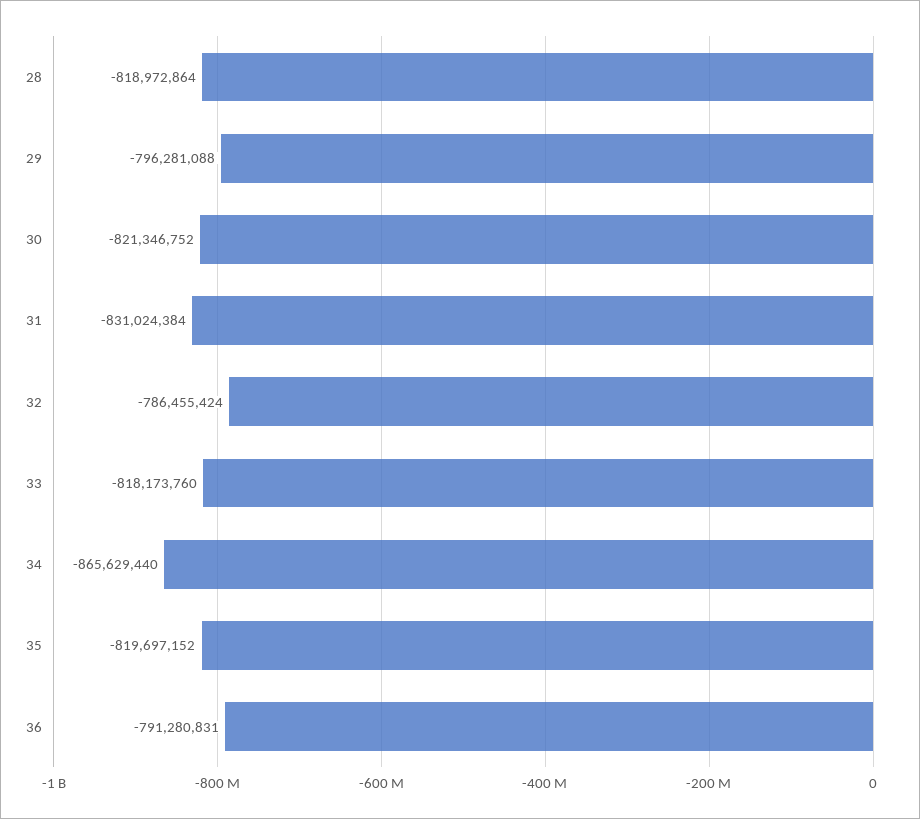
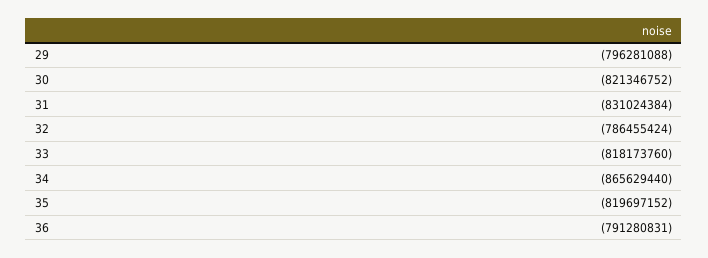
28: -818972864 -> none

